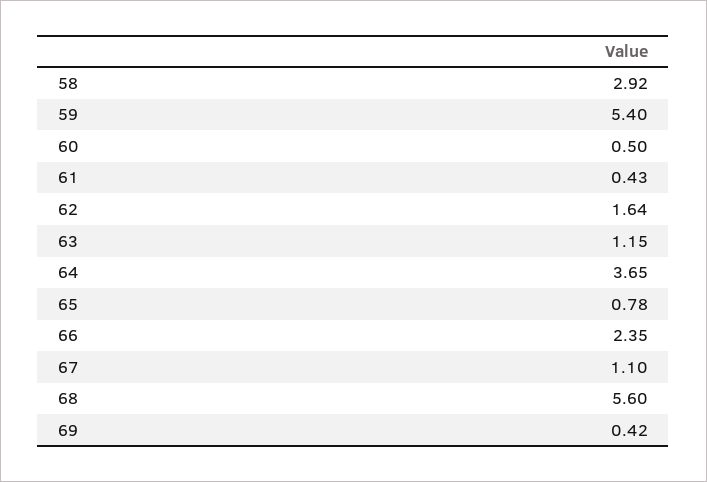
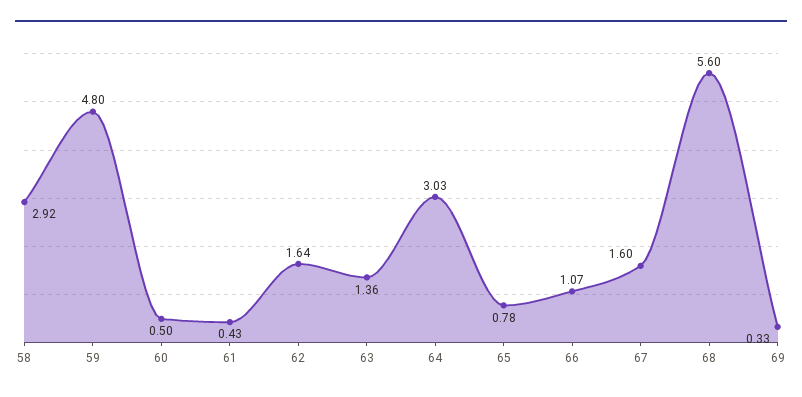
59: 5.4 -> 4.8
63: 1.15 -> 1.36
64: 3.65 -> 3.03
66: 2.35 -> 1.07
67: 1.1 -> 1.6
69: 0.42 -> 0.33

